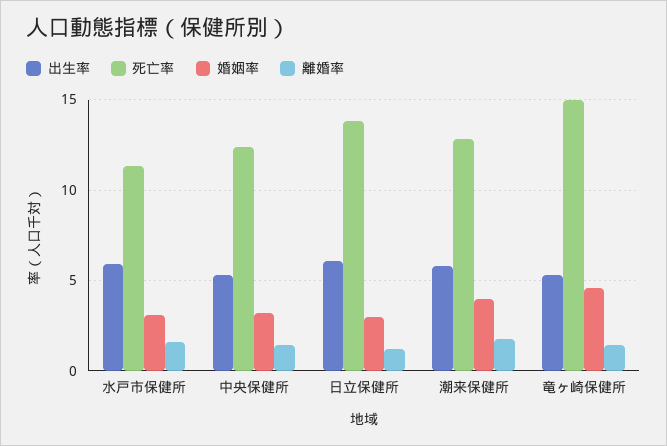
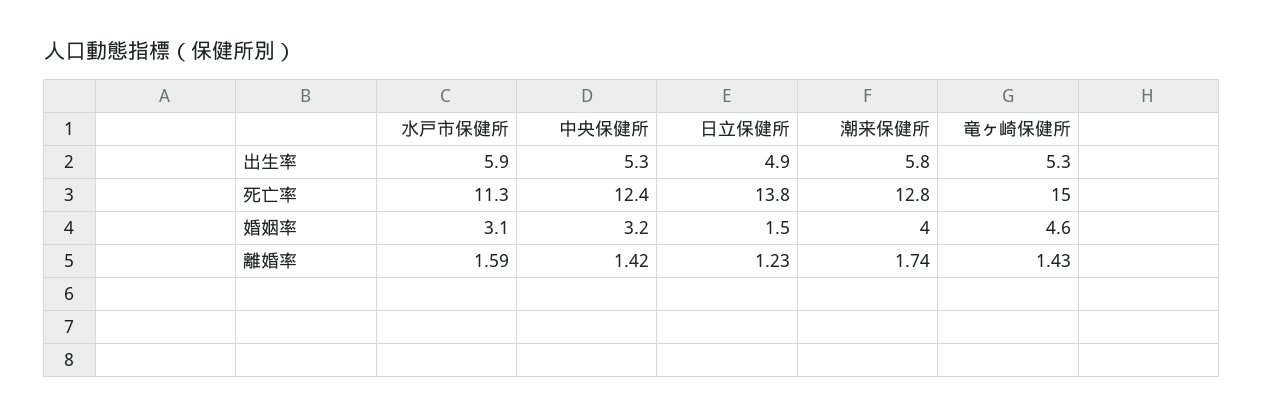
出生率, 日立保健所: 6 -> 4.9
婚姻率, 日立保健所: 3 -> 1.5

